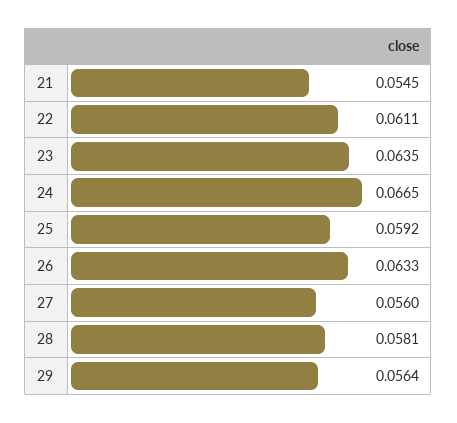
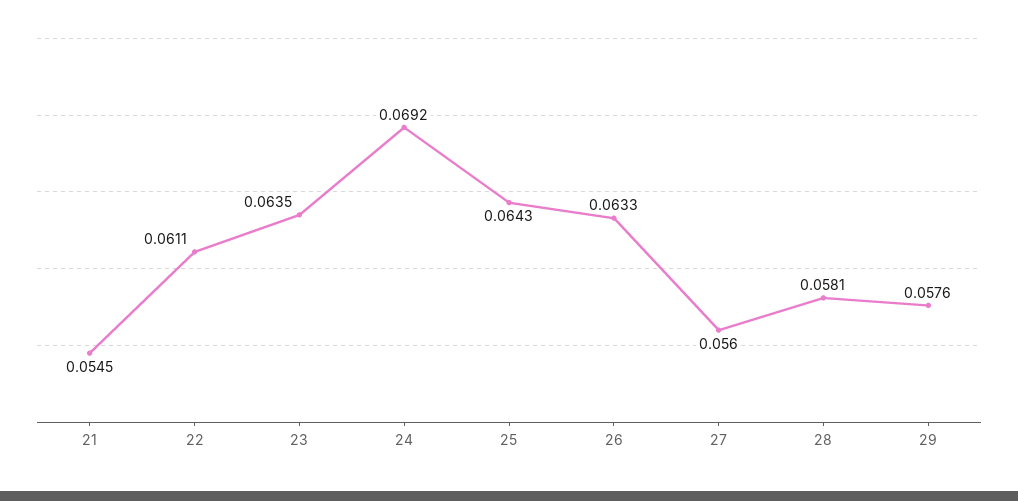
24: 0.0665 -> 0.0692
25: 0.0592 -> 0.0643
29: 0.0564 -> 0.0576

